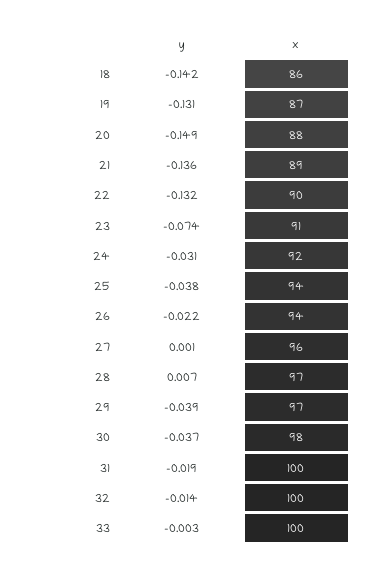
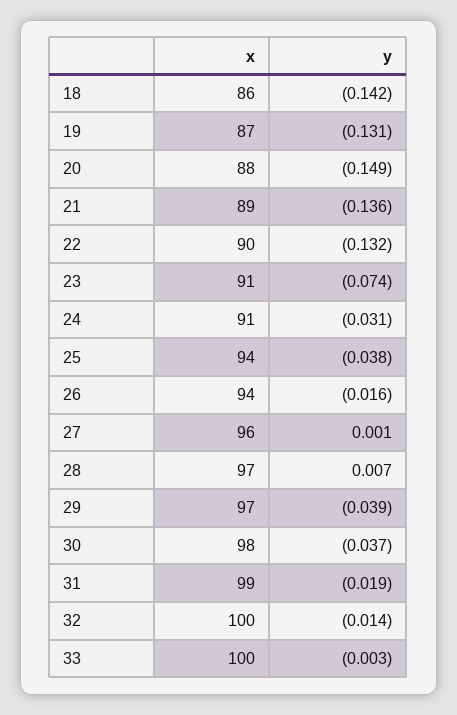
x, 24: 92 -> 91
y, 26: -0.022 -> -0.016
x, 31: 100 -> 99

